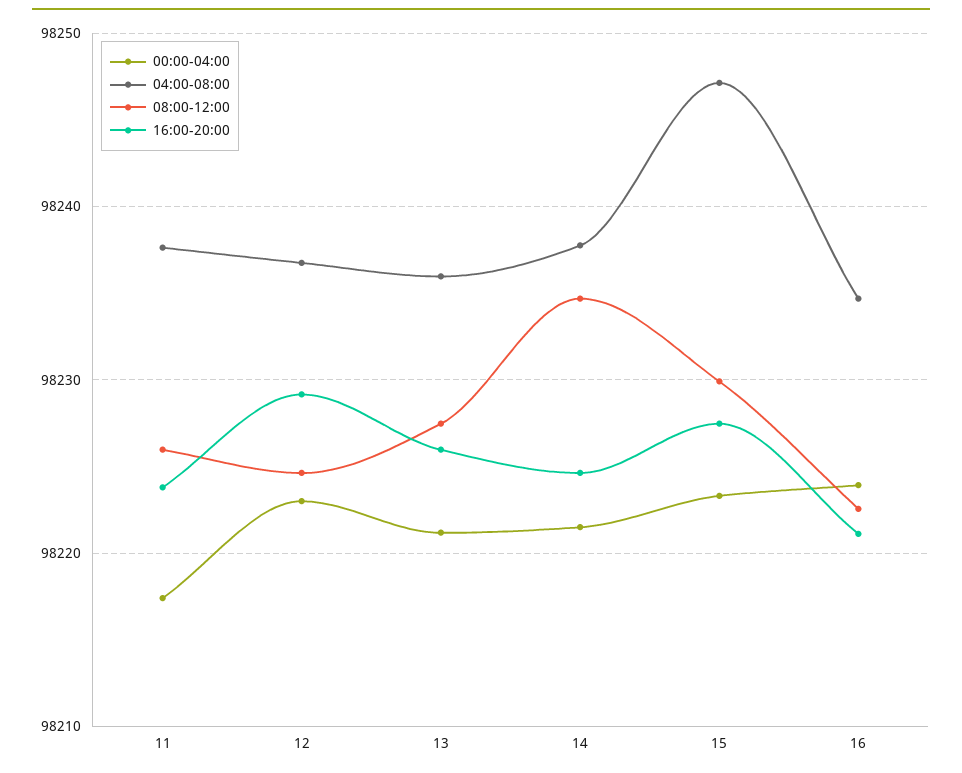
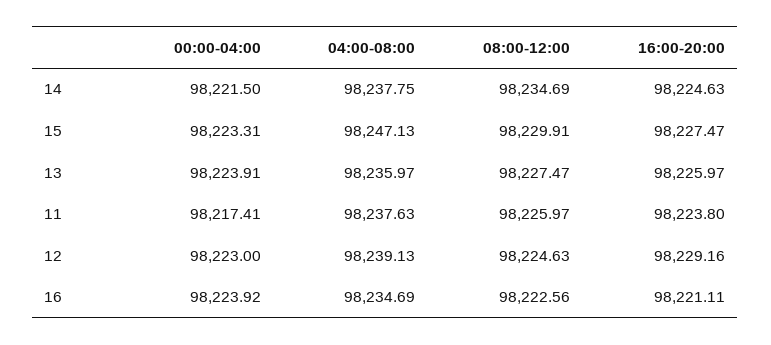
04:00-08:00, 12: 98237 -> 98239.13
00:00-04:00, 13: 98221 -> 98223.91

